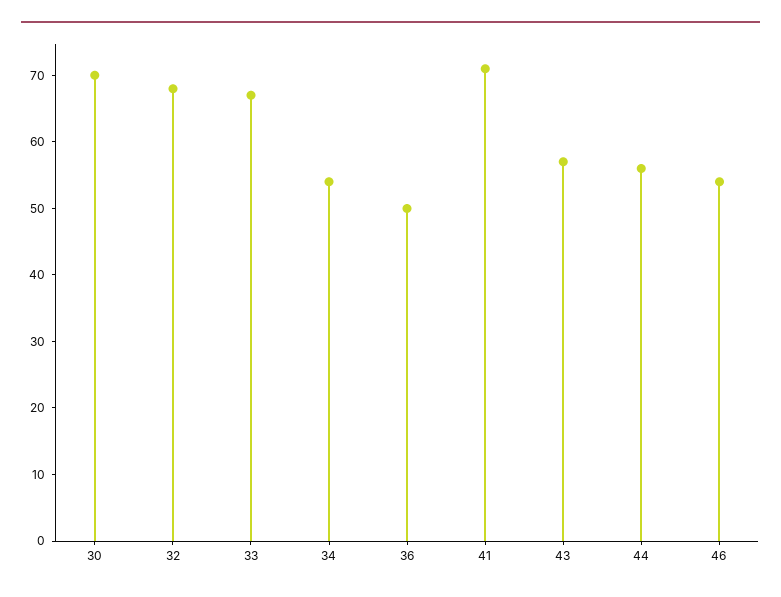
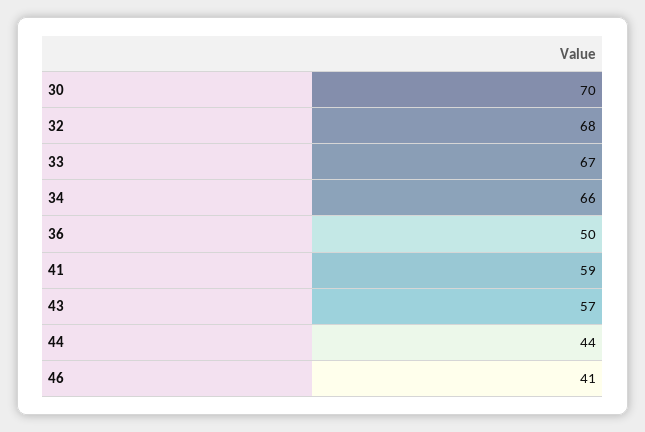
34: 55 -> 66
41: 70 -> 59
44: 55 -> 44
46: 55 -> 41

